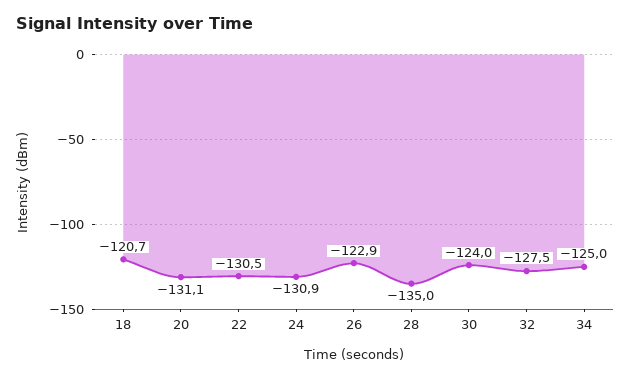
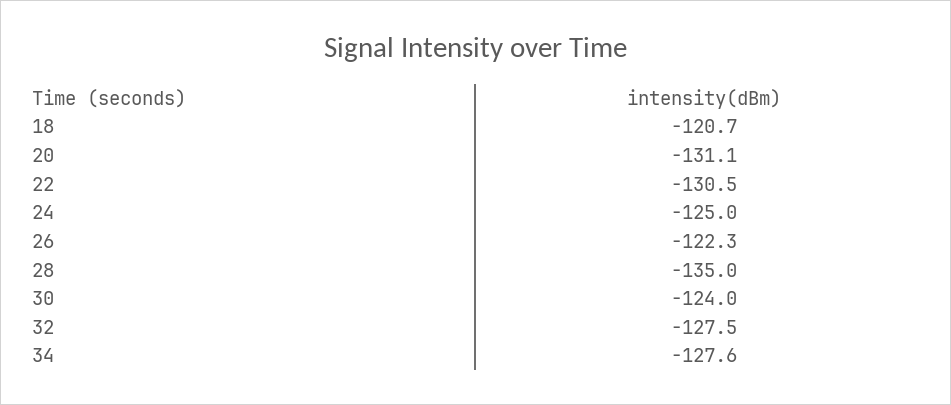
24: -130.9 -> -125
26: -122.9 -> -122.3
34: -125 -> -127.6

